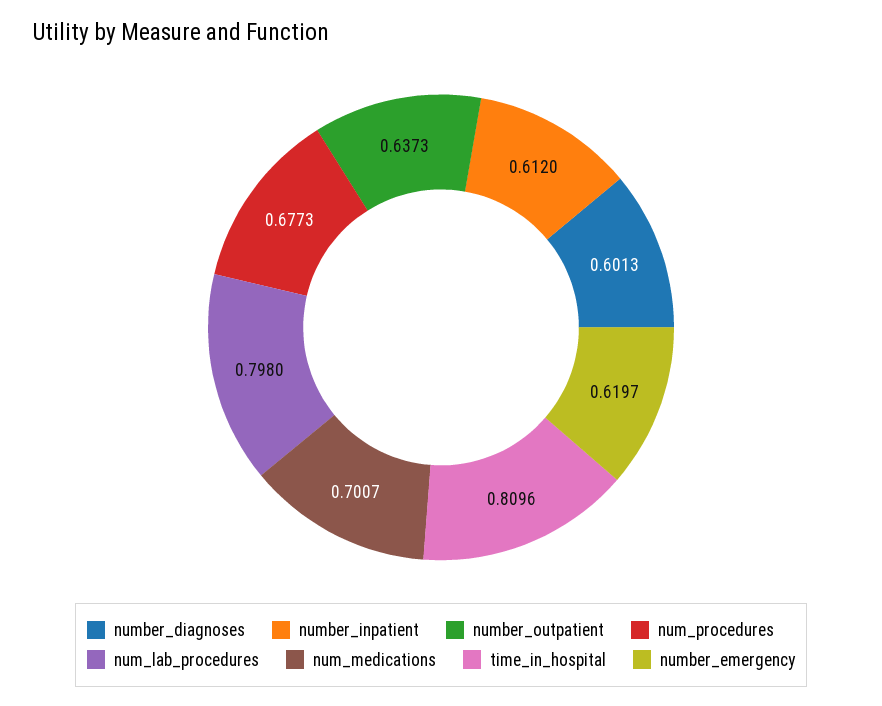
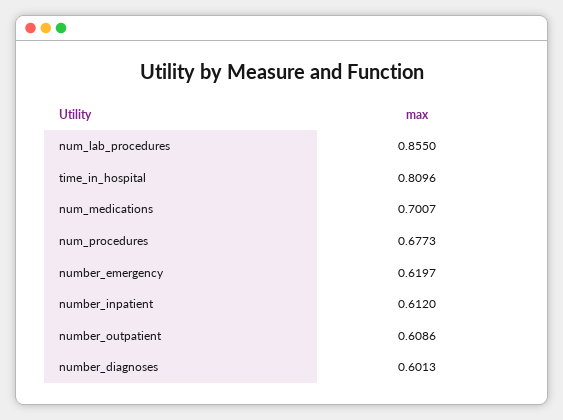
number_outpatient: 0.6373 -> 0.6086
num_lab_procedures: 0.798 -> 0.855

